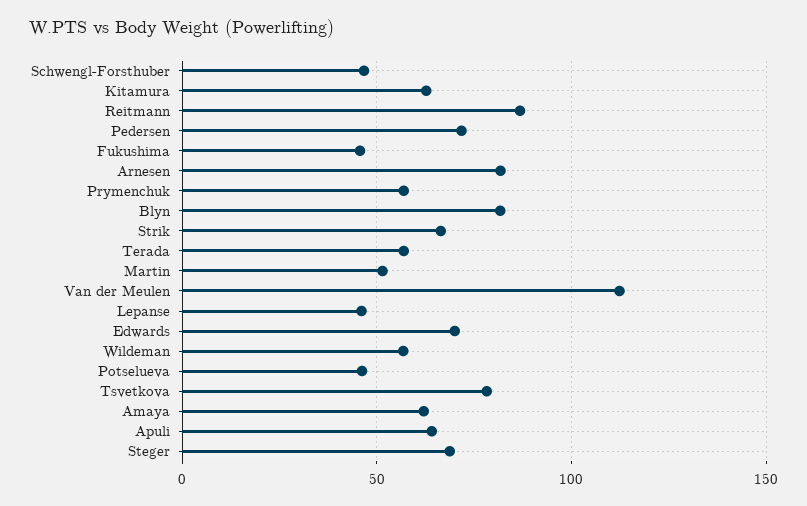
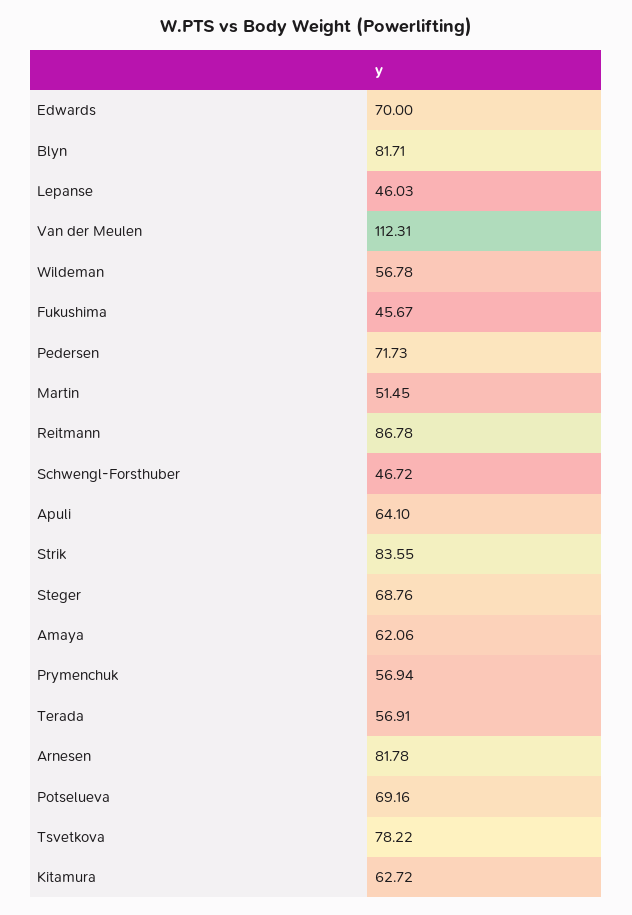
Strik: 65 -> 83.55
Potselueva: 45 -> 69.16

